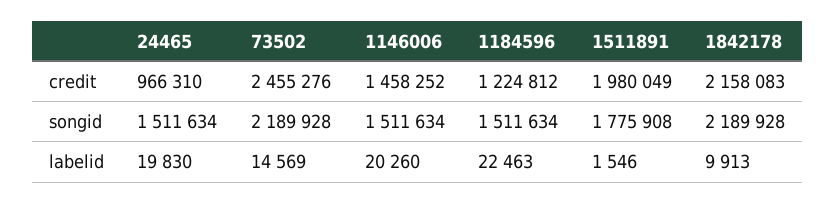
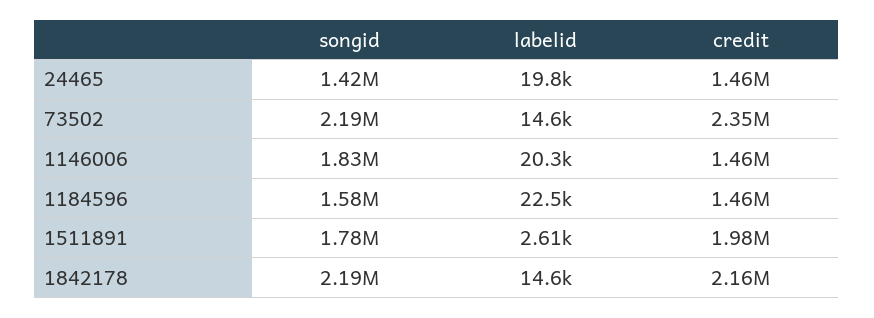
24465, credit: 966310 -> 1460000
73502, credit: 2455276 -> 2350000
1184596, credit: 1224812 -> 1460000
24465, songid: 1511634 -> 1420000
1146006, songid: 1511634 -> 1830000
1184596, songid: 1511634 -> 1580000
1511891, labelid: 1546 -> 2610
1842178, labelid: 9913 -> 14600

